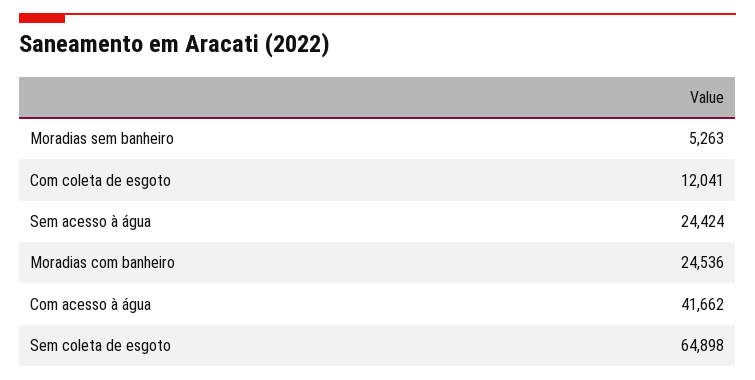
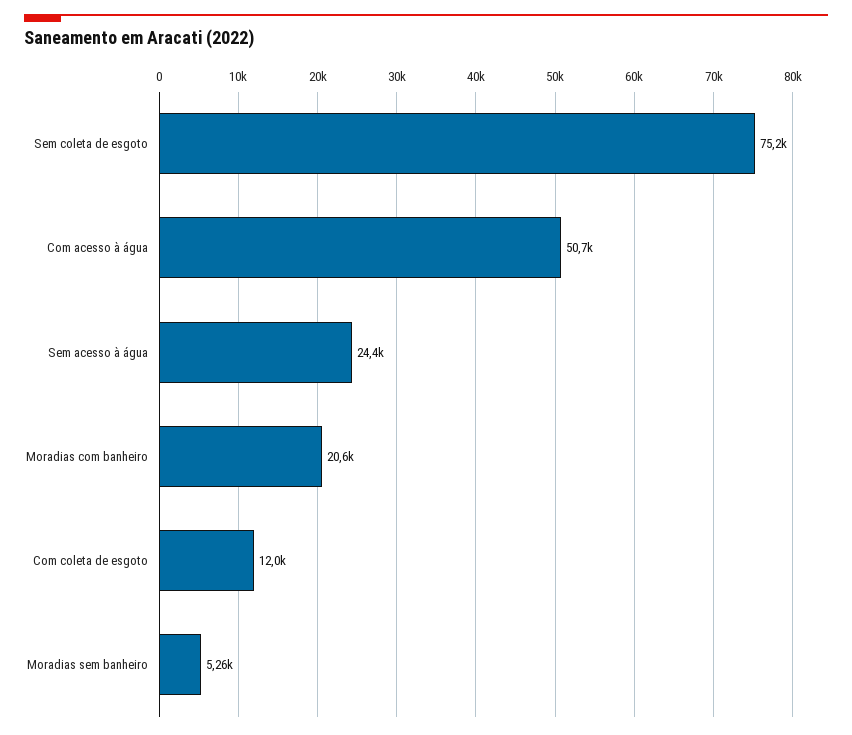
Moradias com banheiro: 24536 -> 20600
Com acesso à água: 41662 -> 50700
Sem coleta de esgoto: 64898 -> 75200

